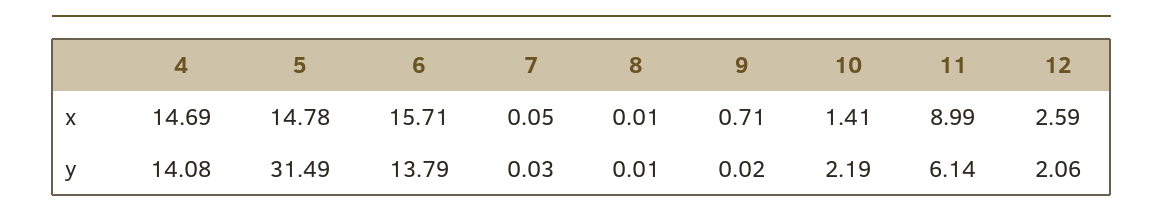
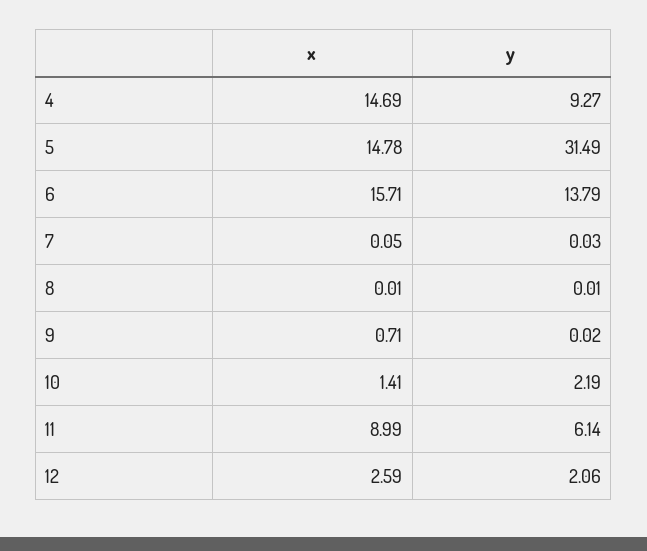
4, y: 14.08 -> 9.27

